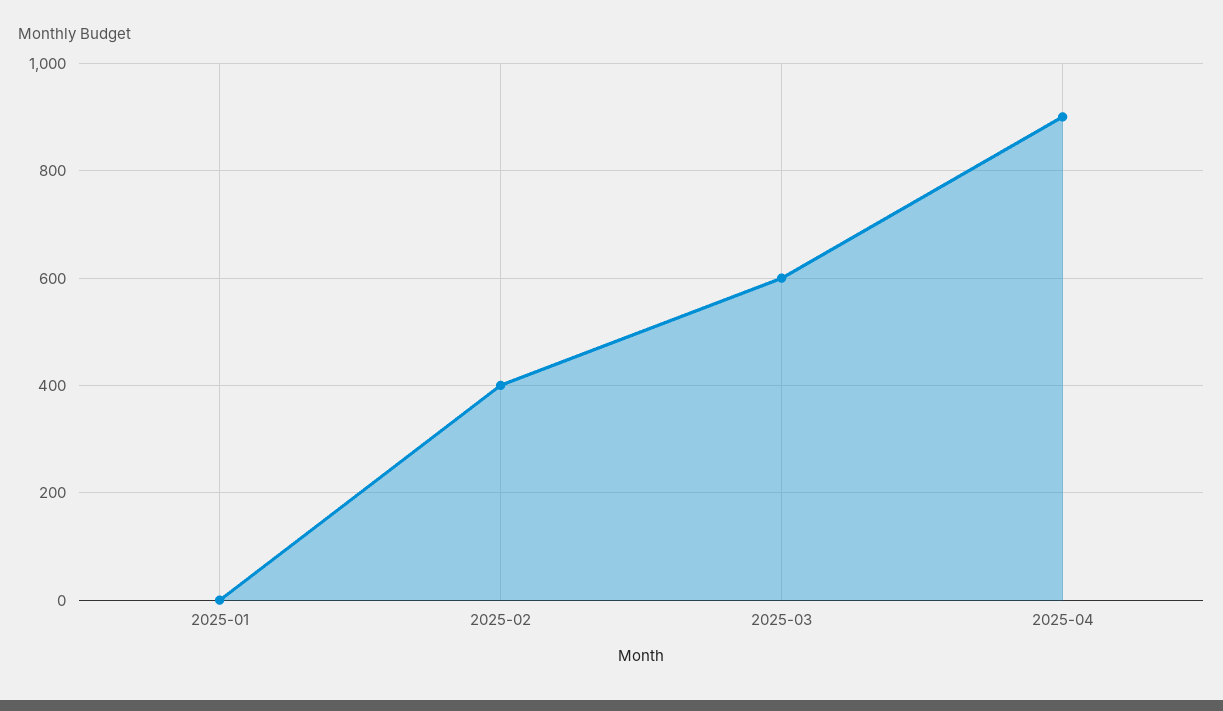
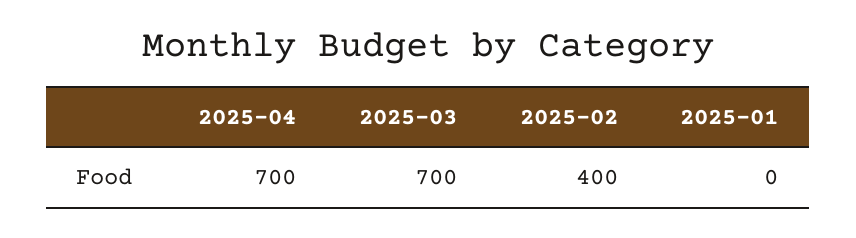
2025-03: 600 -> 700
2025-04: 900 -> 700

